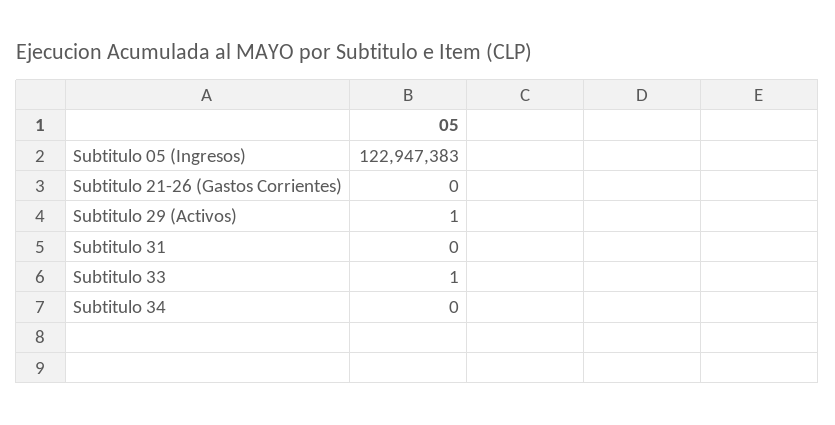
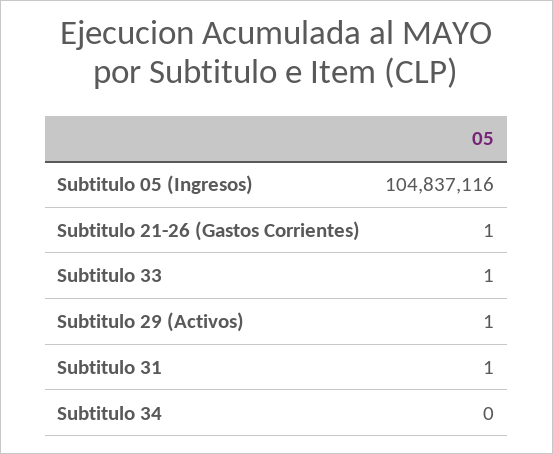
Subtitulo 05 (Ingresos): 122947383 -> 104837116
Subtitulo 21-26 (Gastos Corrientes): 0 -> 1
Subtitulo 31: 0 -> 1

